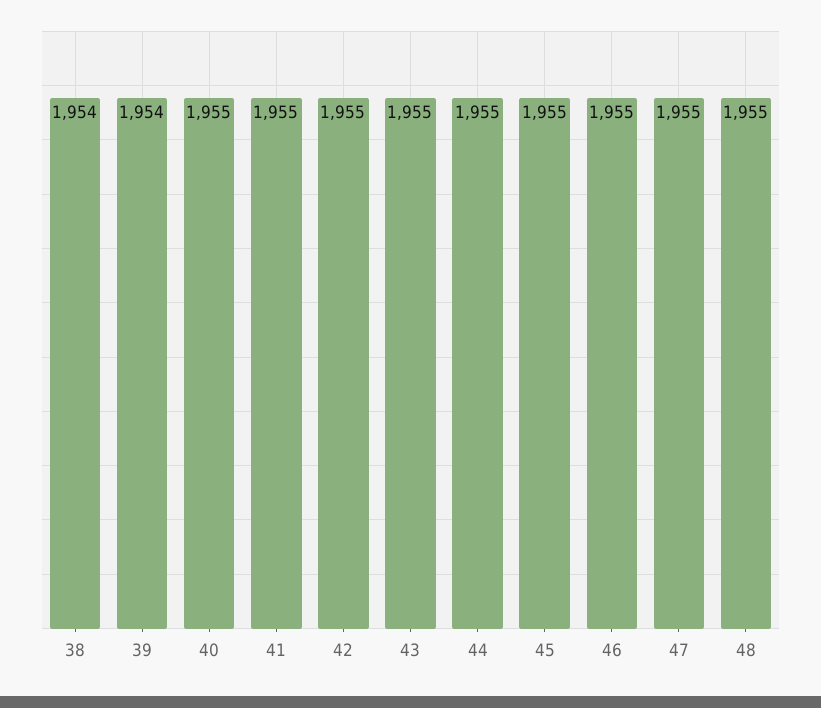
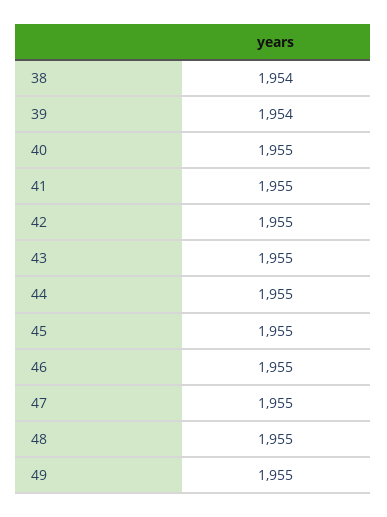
49: none -> 1955

